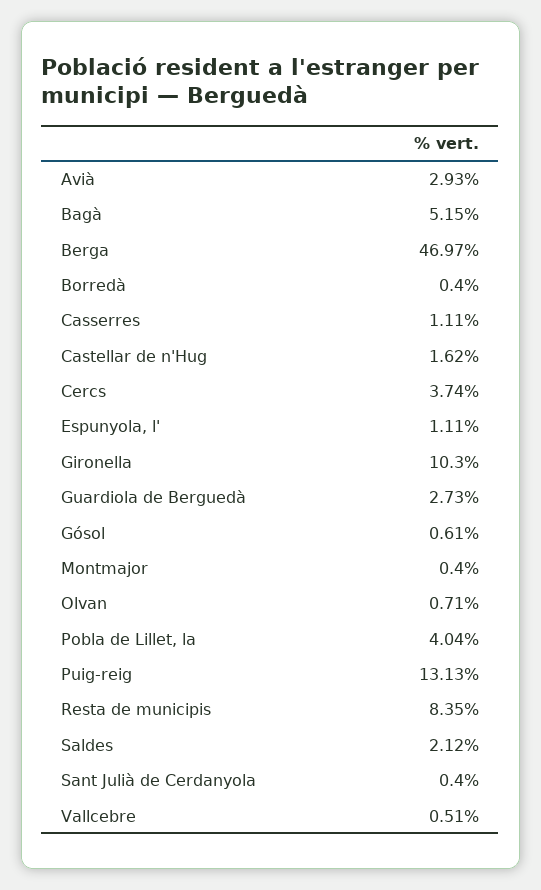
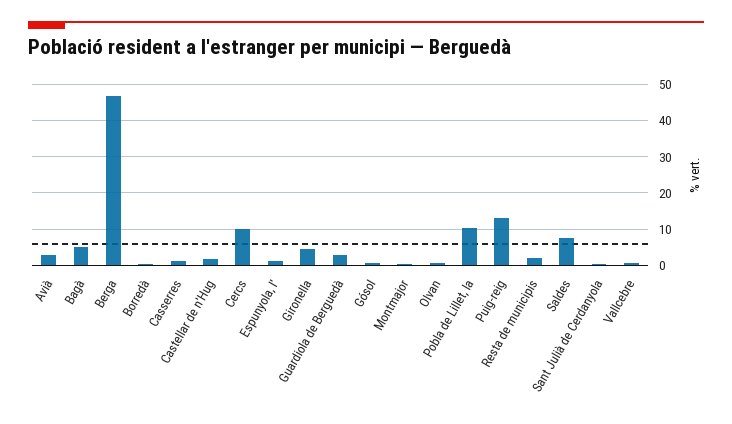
Cercs: 3.74 -> 10
Gironella: 10.3 -> 4
Pobla de Lillet, la: 4.04 -> 10
Resta de municipis: 8.35 -> 2
Saldes: 2.12 -> 8

